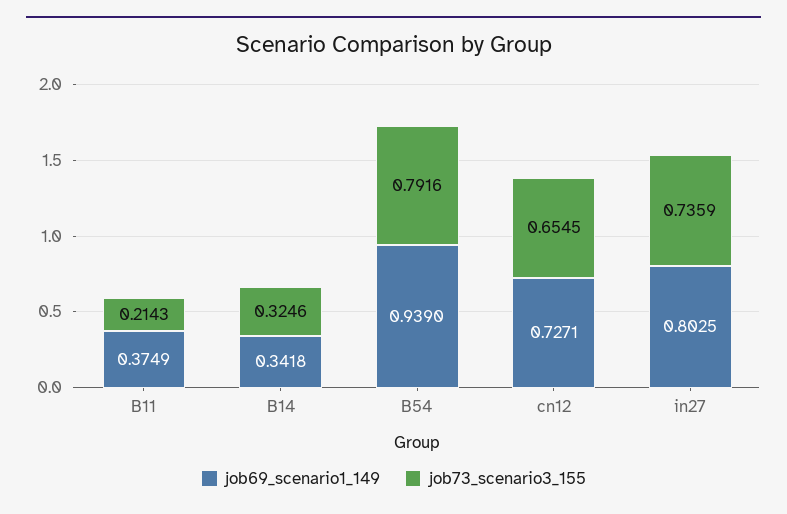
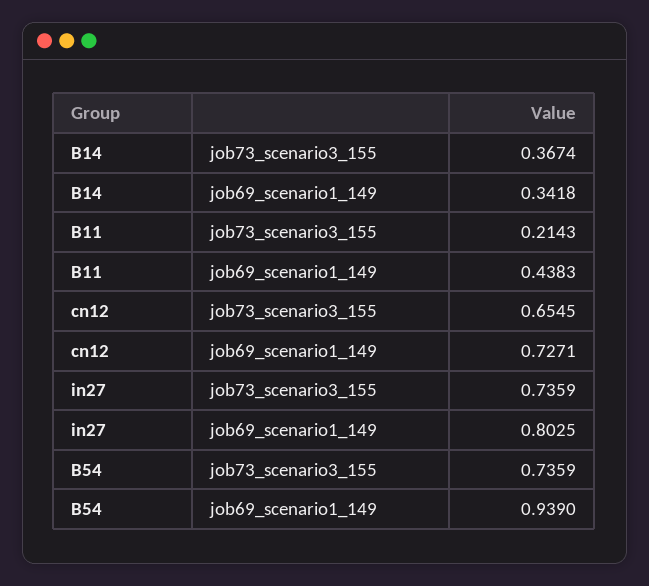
job69_scenario1_149, B11: 0.3749 -> 0.4383
job73_scenario3_155, B14: 0.3246 -> 0.3674
job73_scenario3_155, B54: 0.7916 -> 0.7359

